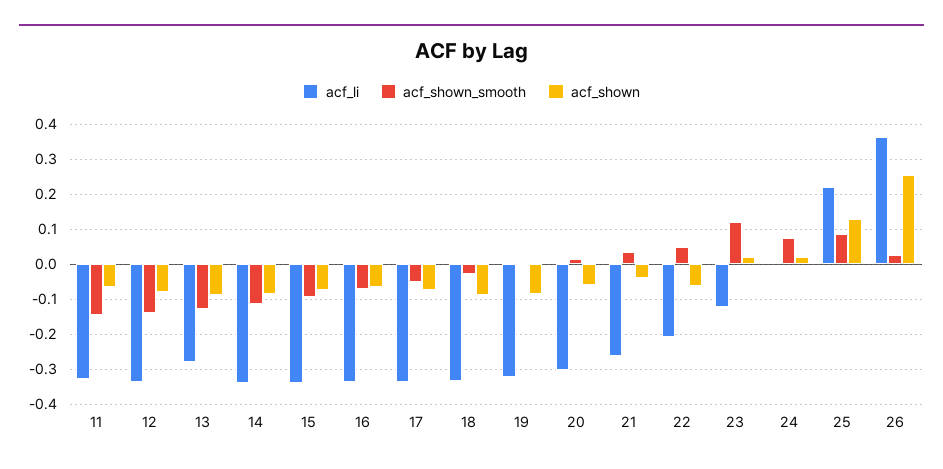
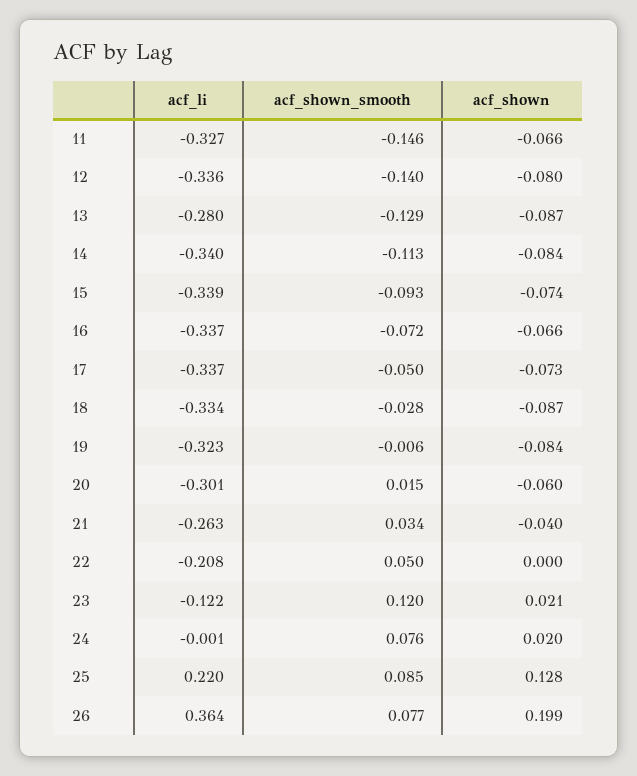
acf_shown, 22: -0.06 -> 0
acf_shown_smooth, 26: 0.02 -> 0.077
acf_shown, 26: 0.26 -> 0.199

